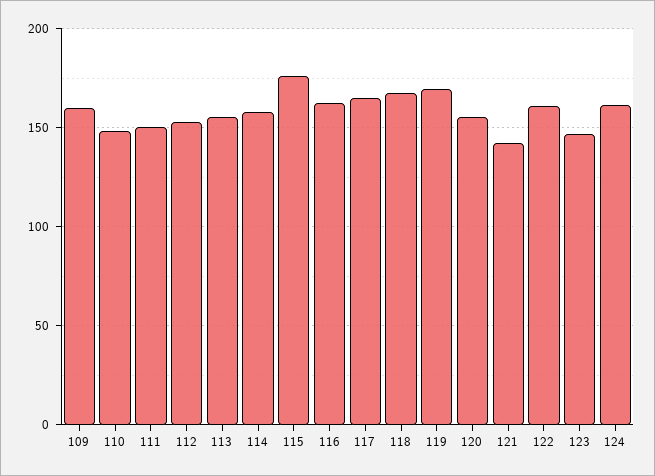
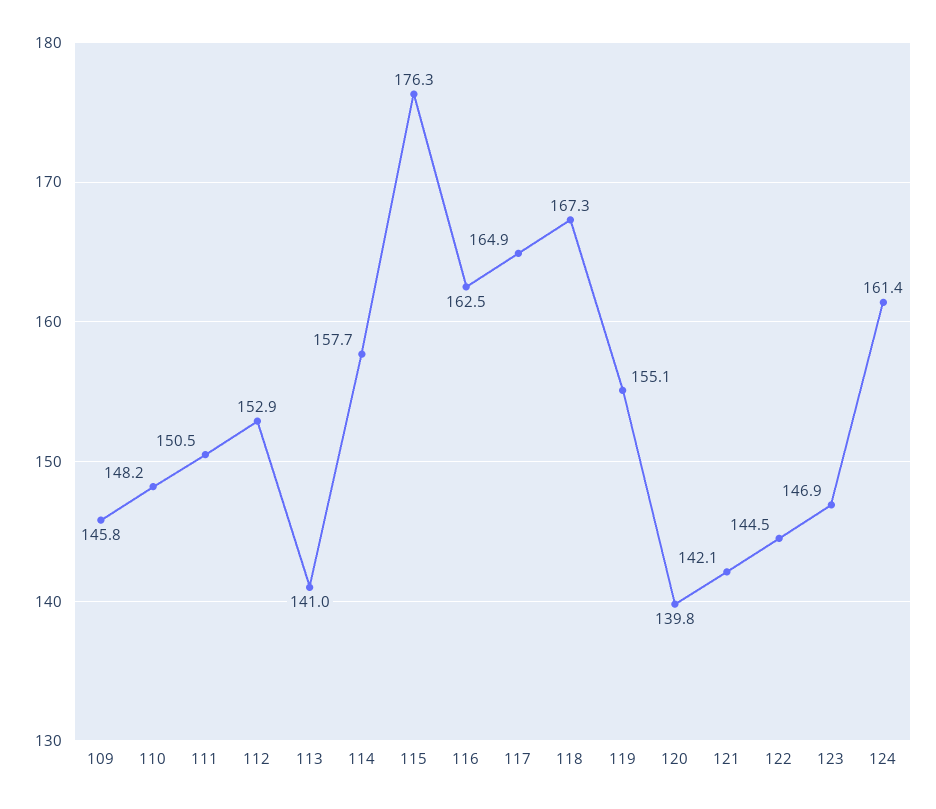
109: 160 -> 145.8
113: 155 -> 141
119: 170 -> 155.1
120: 155 -> 139.8
122: 160 -> 144.5

